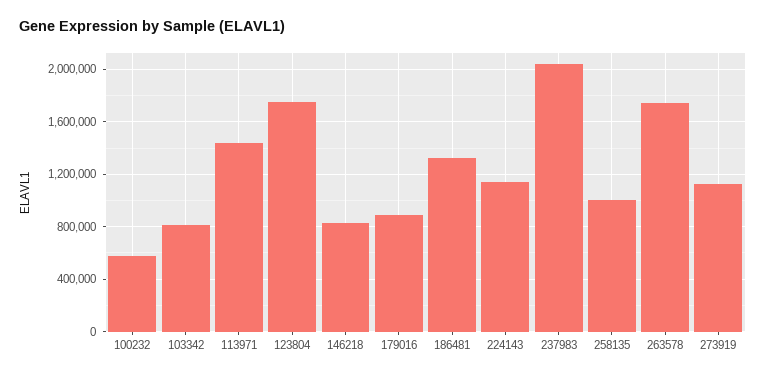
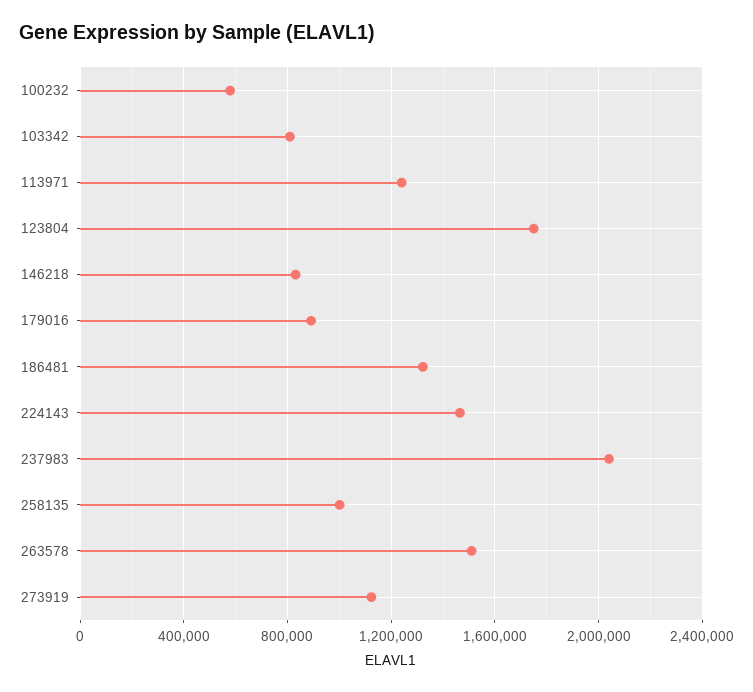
113971: 1450000 -> 1250000
224143: 1150000 -> 1450000
263578: 1750000 -> 1500000

